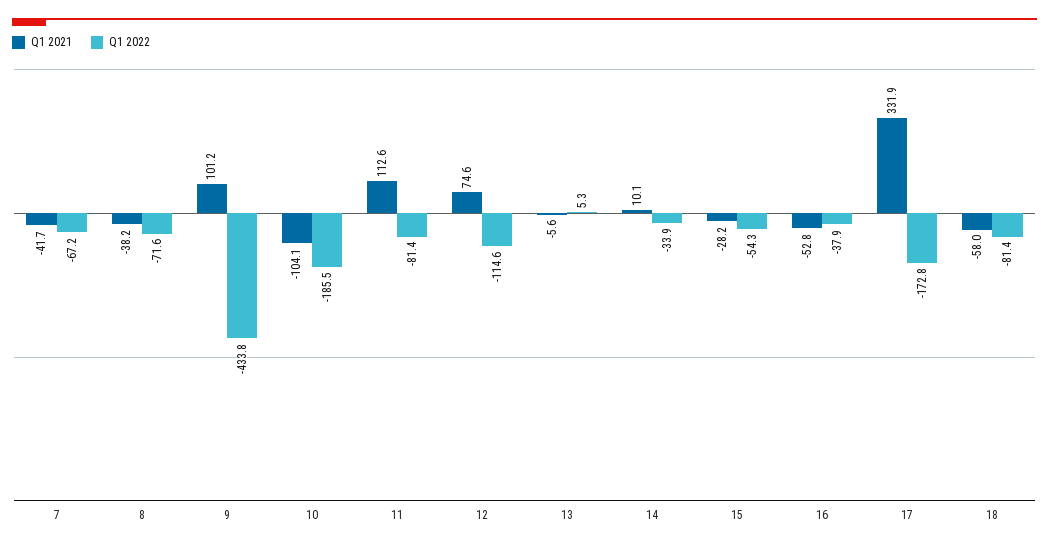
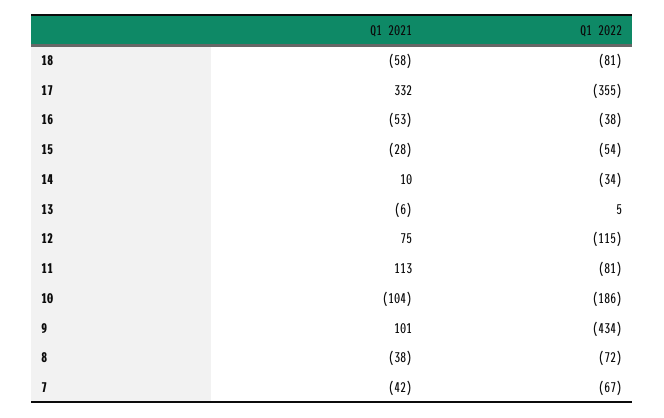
Q1 2022, 17: -172.8 -> -355

